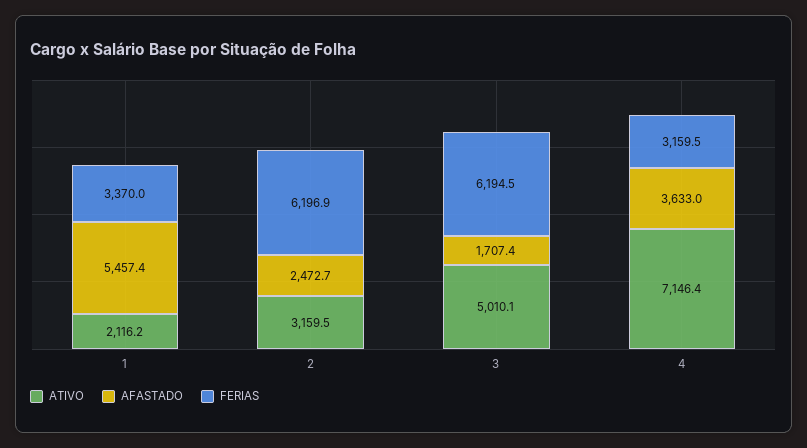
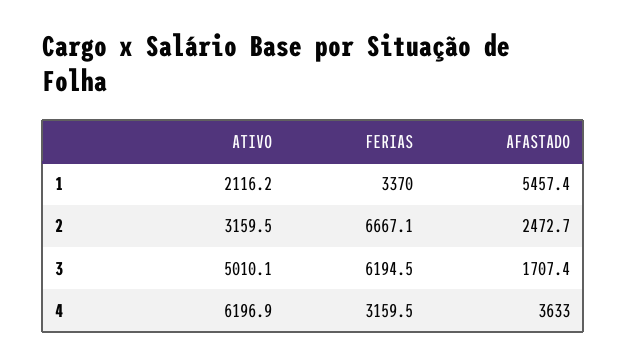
FERIAS, 2: 6196.9 -> 6667.1
ATIVO, 4: 7146.4 -> 6196.9

